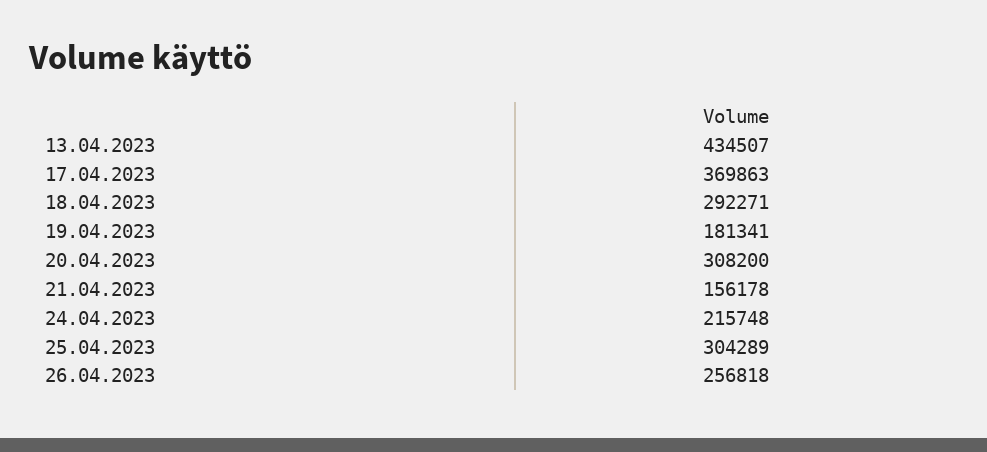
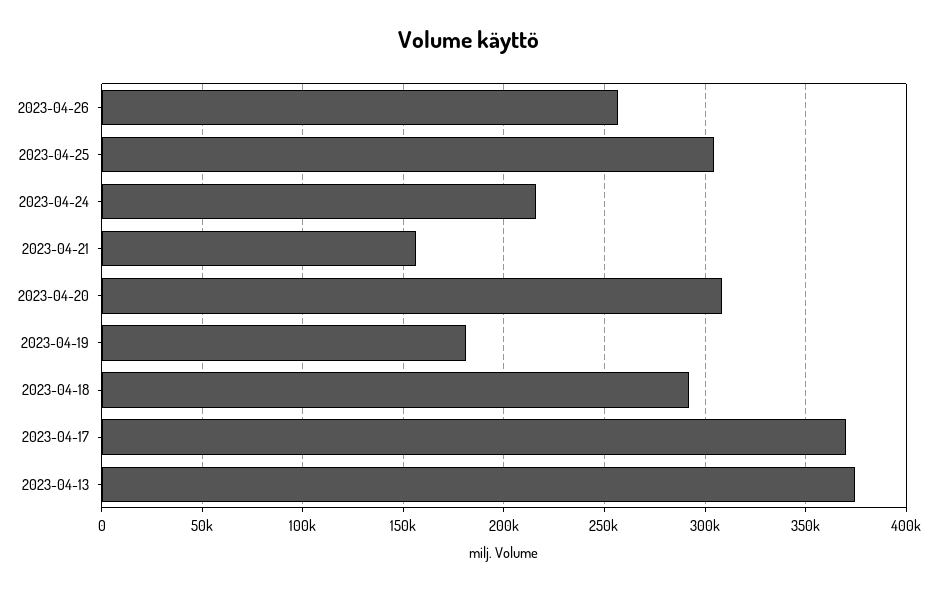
13.04.2023: 434507 -> 375000

